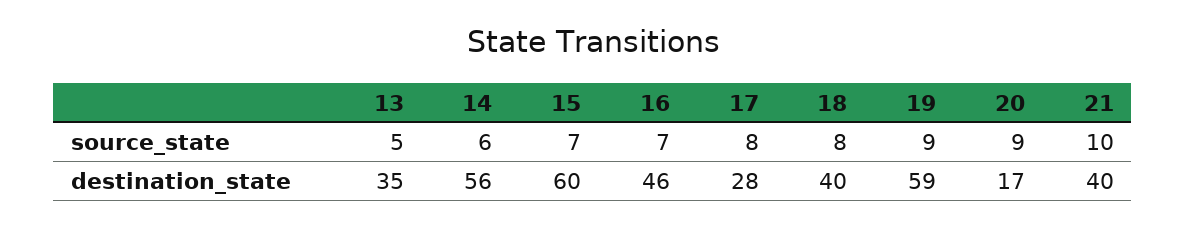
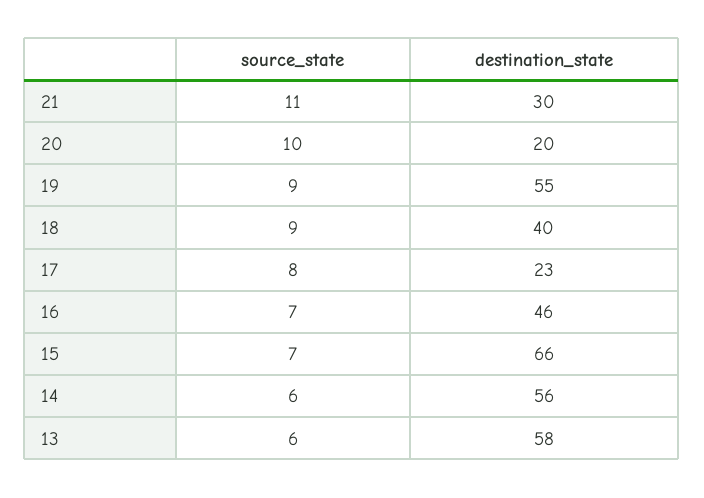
13, source_state: 5 -> 6
18, source_state: 8 -> 9
20, source_state: 9 -> 10
21, source_state: 10 -> 11
13, destination_state: 35 -> 58
15, destination_state: 60 -> 66
17, destination_state: 28 -> 23
19, destination_state: 59 -> 55
20, destination_state: 17 -> 20
21, destination_state: 40 -> 30

